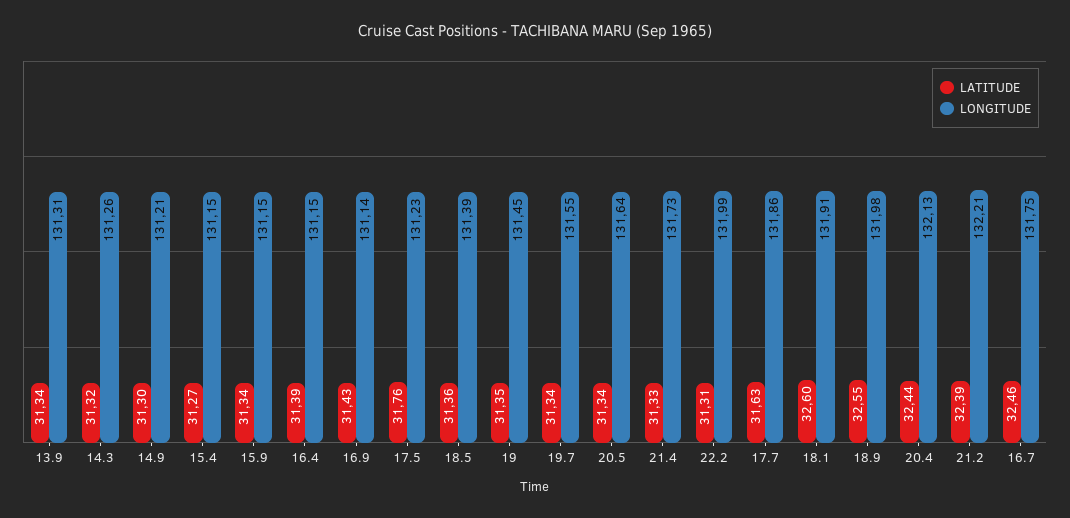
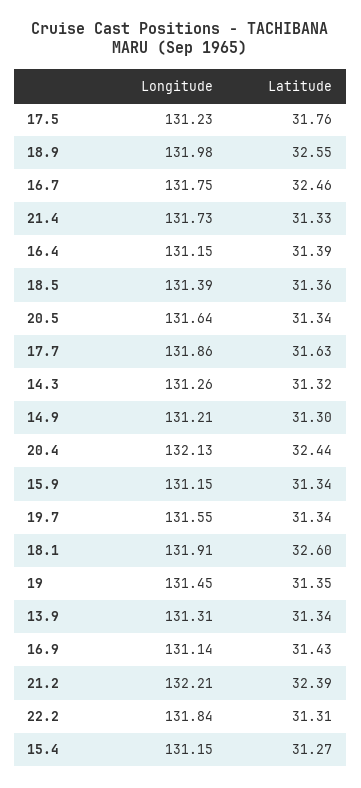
LONGITUDE, 22.2: 131.99 -> 131.84

